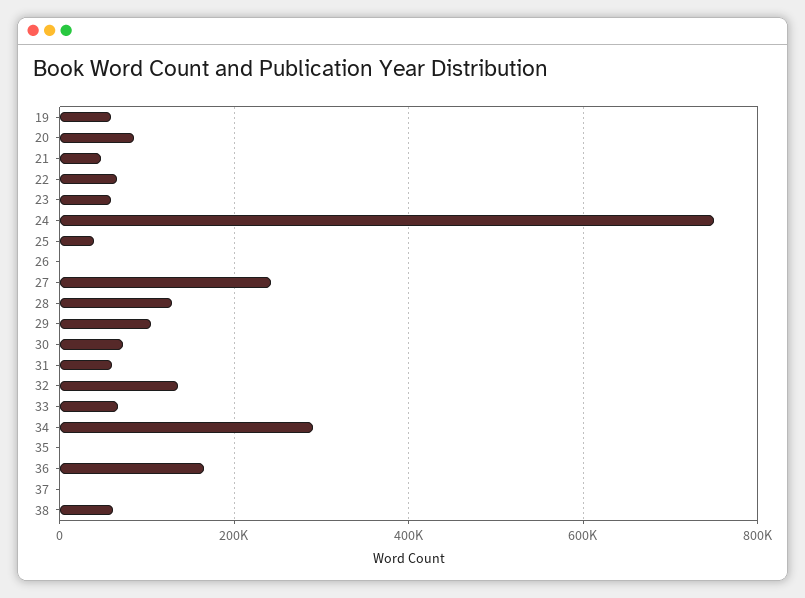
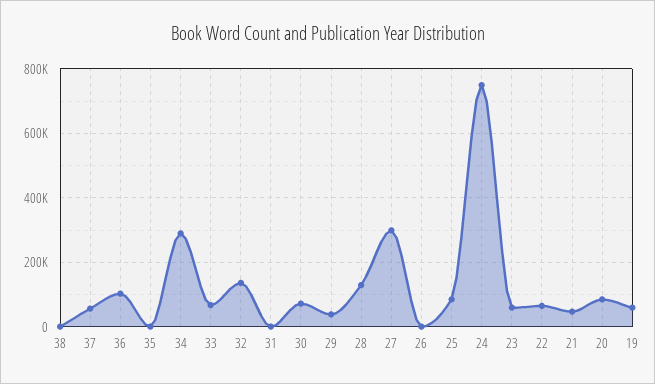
25: 40000 -> 80000
27: 240000 -> 300000
29: 100000 -> 40000
31: 60000 -> 0
36: 160000 -> 100000
37: 0 -> 60000
38: 60000 -> 0

